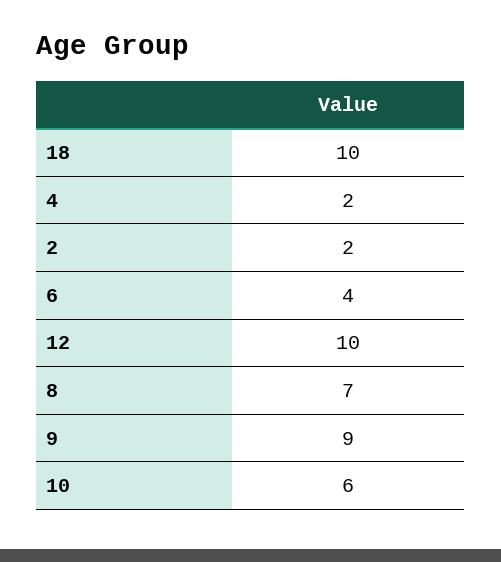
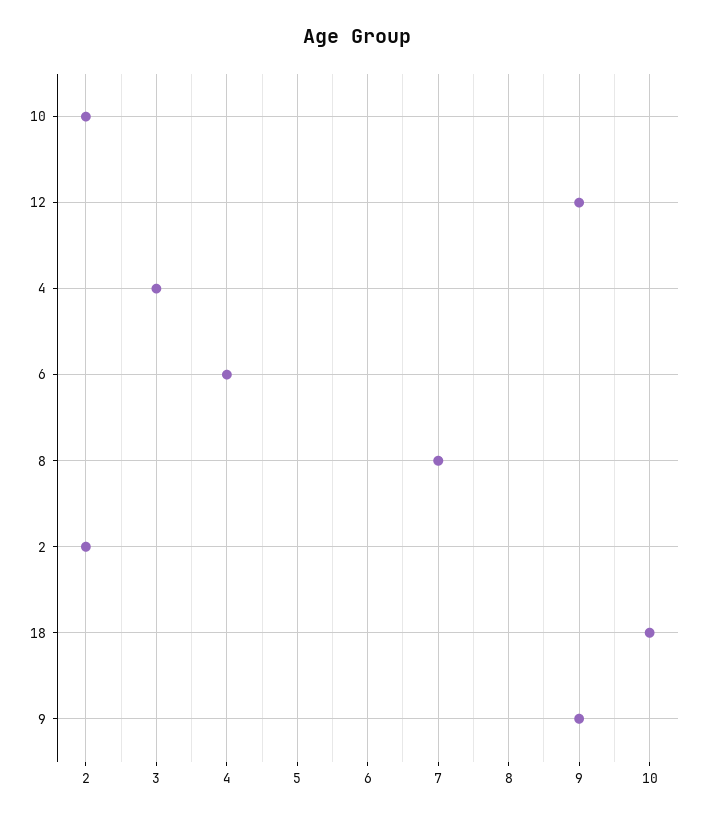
4: 2 -> 3
12: 10 -> 9
10: 6 -> 2

